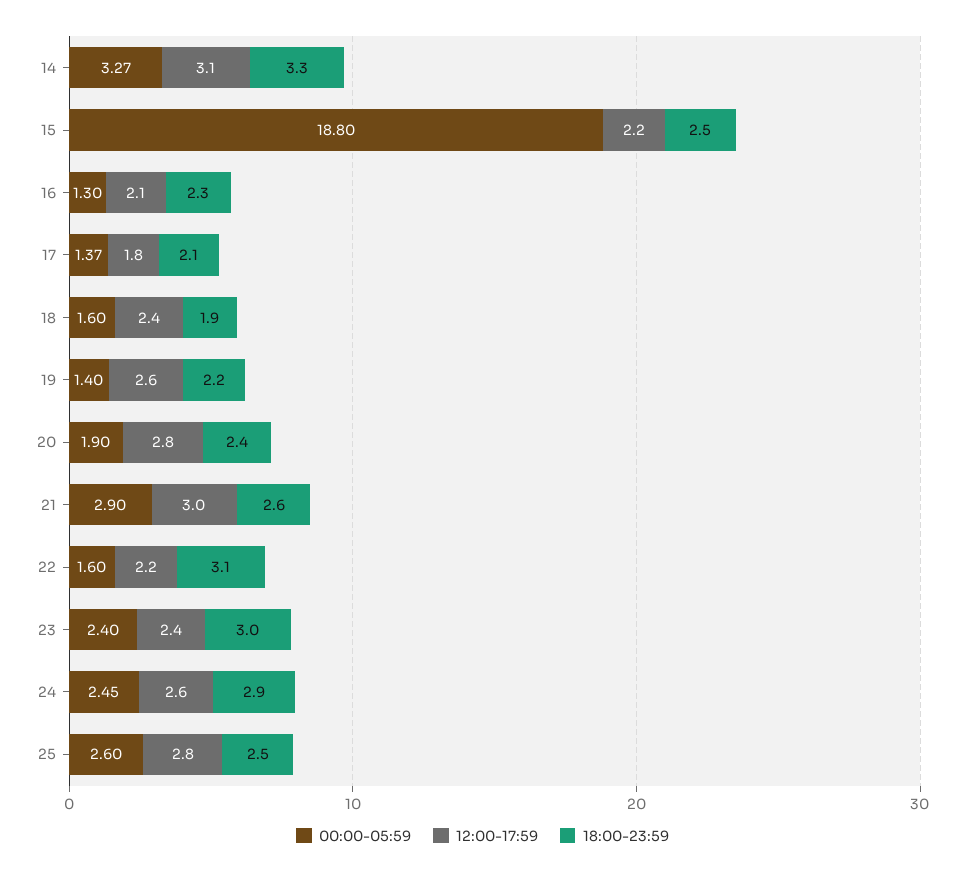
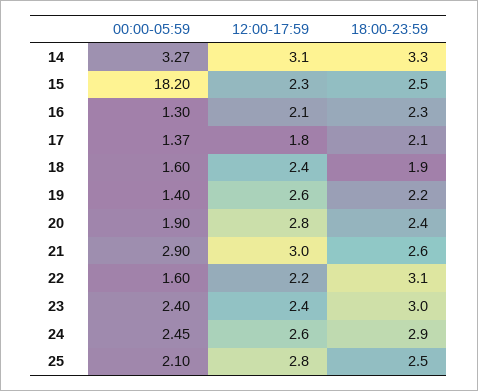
00:00-05:59, 15: 18.8 -> 18.2
12:00-17:59, 15: 2.2 -> 2.3
00:00-05:59, 25: 2.6 -> 2.1

